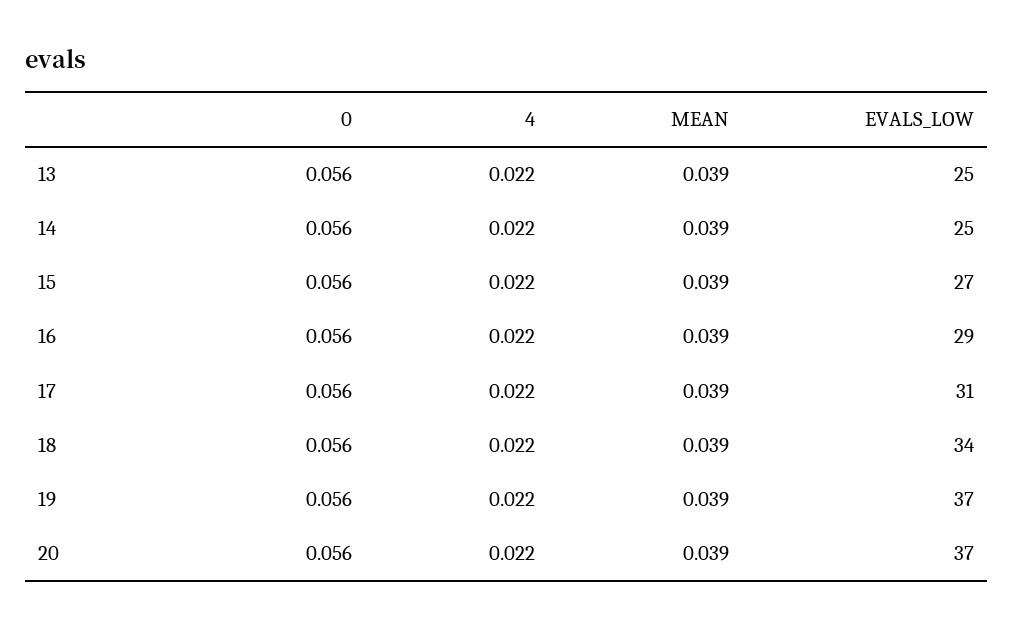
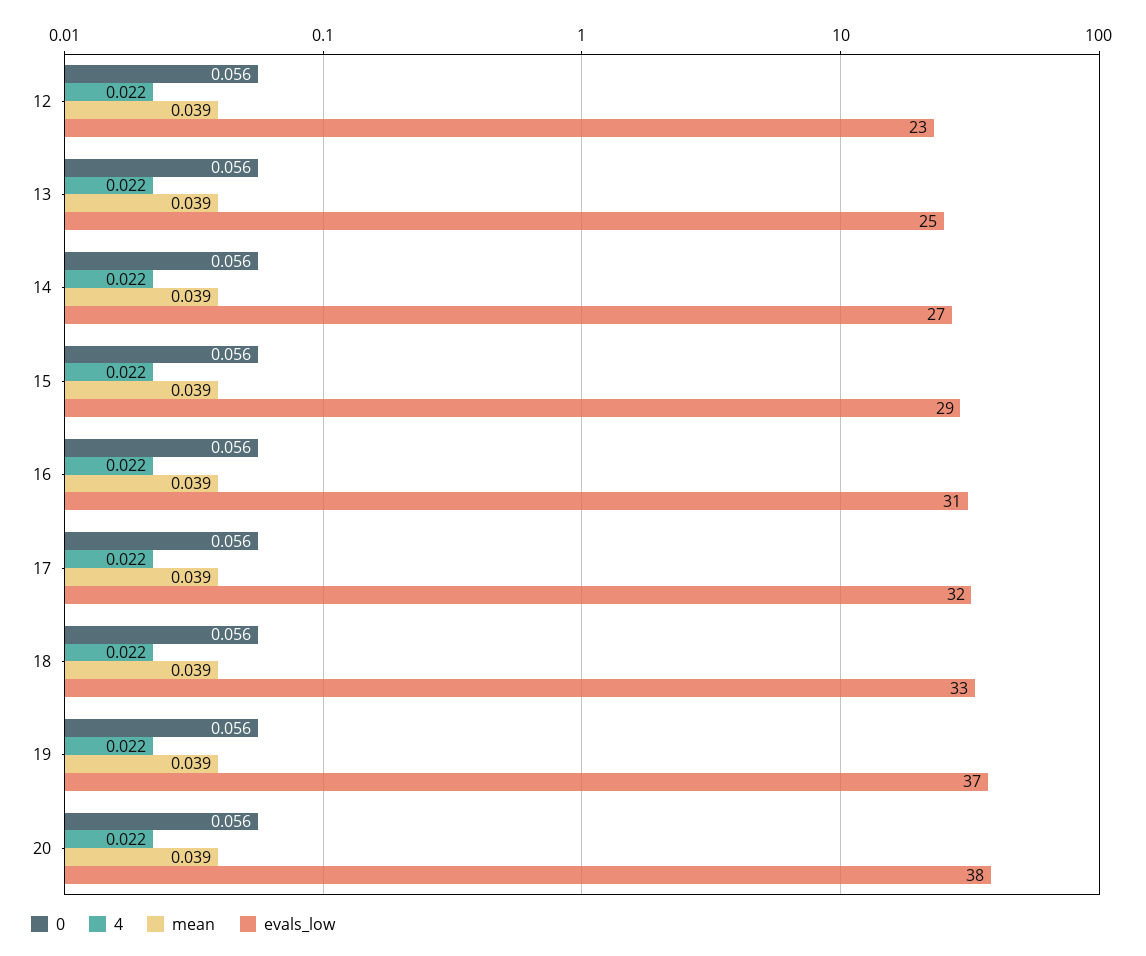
EVALS_LOW, 14: 25 -> 27
EVALS_LOW, 15: 27 -> 29
EVALS_LOW, 16: 29 -> 31
EVALS_LOW, 17: 31 -> 32
EVALS_LOW, 18: 34 -> 33
EVALS_LOW, 20: 37 -> 38
0, 12: none -> 0.056
4, 12: none -> 0.022
MEAN, 12: none -> 0.039
EVALS_LOW, 12: none -> 23

